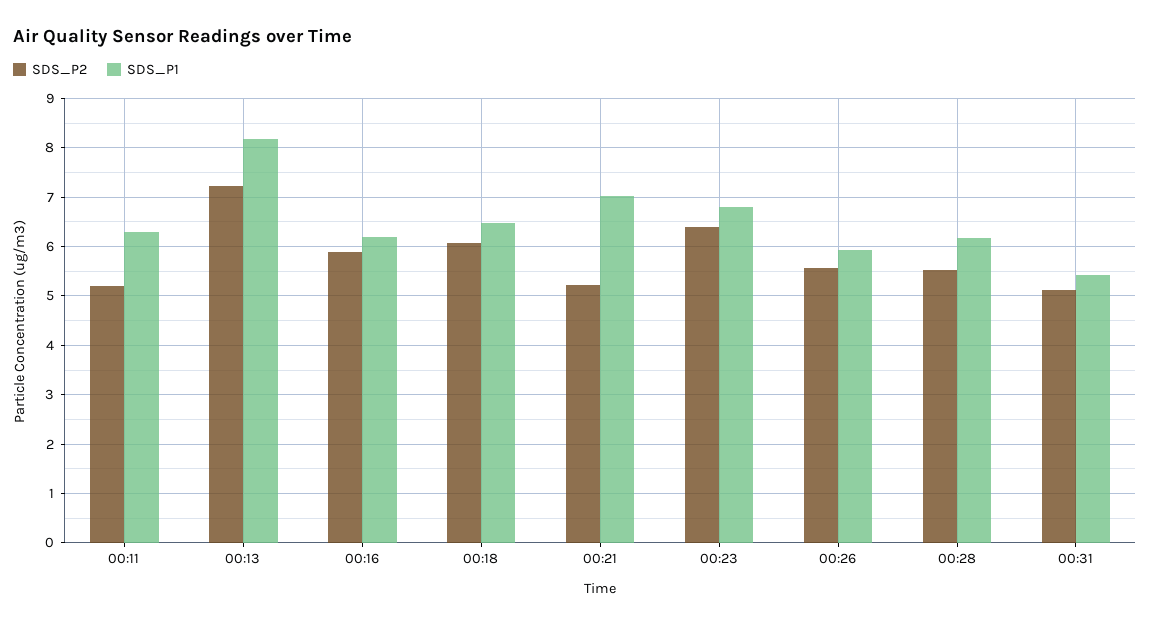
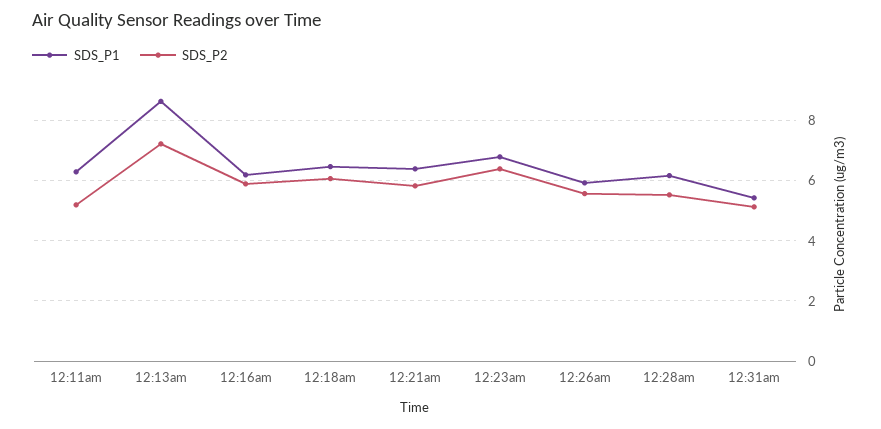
SDS_P1, 00:13: 8.2 -> 8.6
SDS_P2, 00:21: 5.2 -> 5.8
SDS_P1, 00:21: 7 -> 6.4

